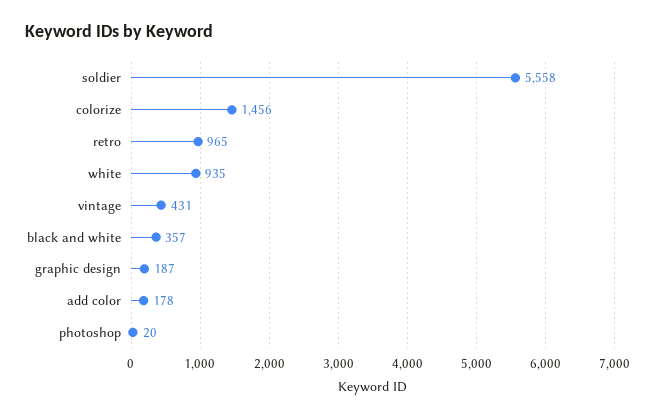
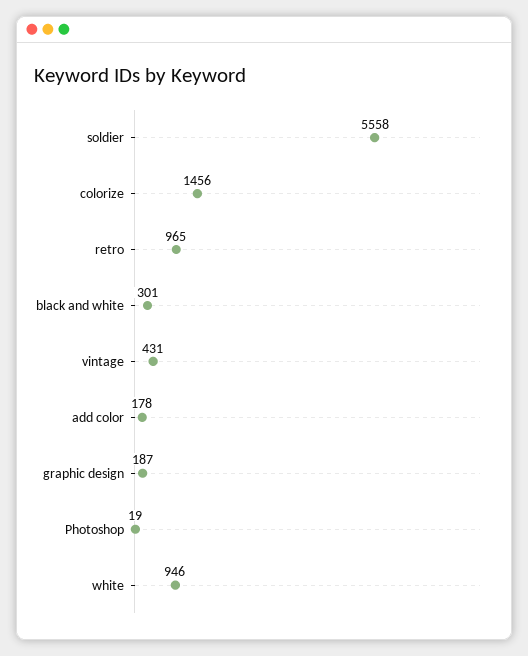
white: 935 -> 946
black and white: 357 -> 301
photoshop: 20 -> 19

